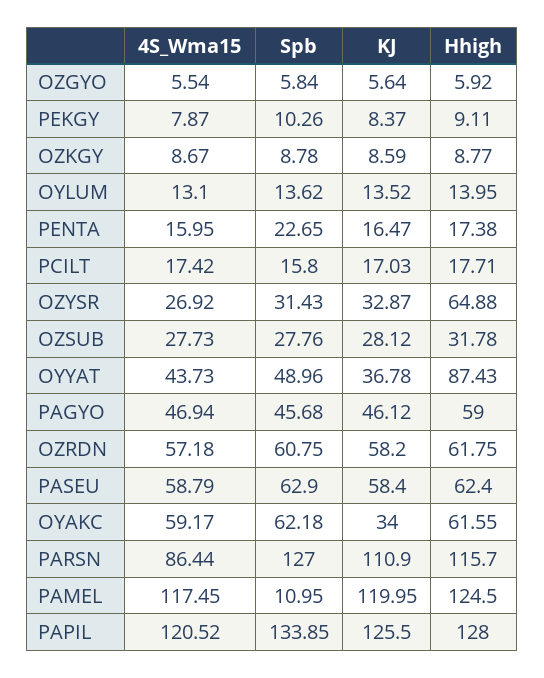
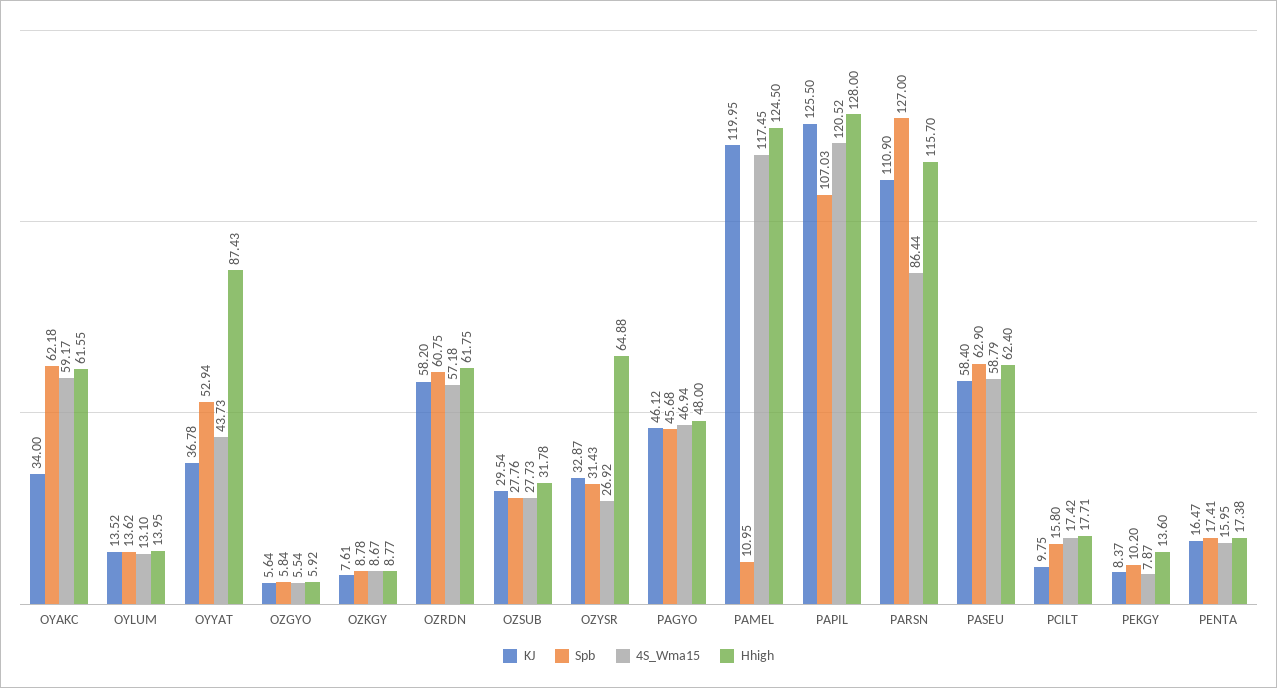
Spb, PEKGY: 10.26 -> 10.2
Hhigh, PEKGY: 9.11 -> 13.6
KJ, OZKGY: 8.59 -> 7.61
Spb, PENTA: 22.65 -> 17.41
KJ, PCILT: 17.03 -> 9.75
KJ, OZSUB: 28.12 -> 29.54
Spb, OYYAT: 48.96 -> 52.94
Hhigh, PAGYO: 59 -> 48
Spb, PAPIL: 133.85 -> 107.03

